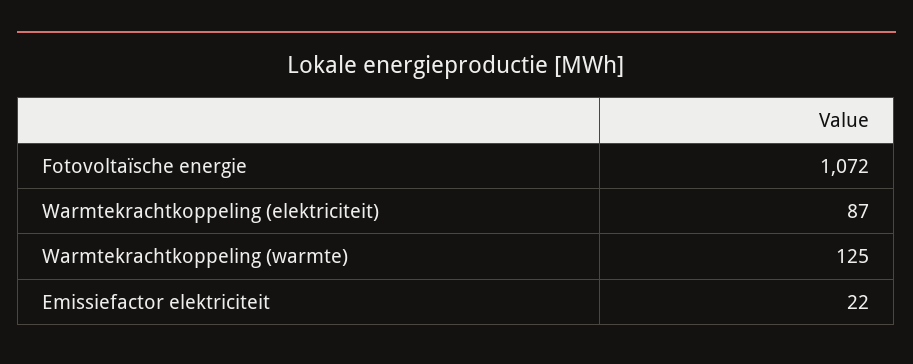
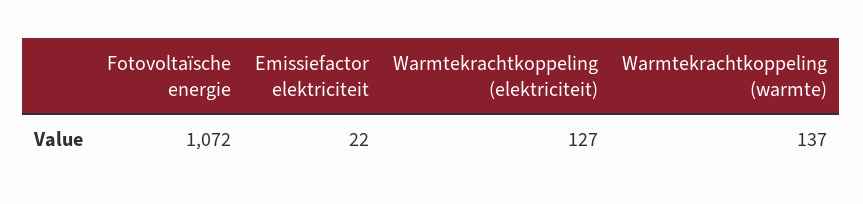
Warmtekrachtkoppeling (elektriciteit): 87 -> 127
Warmtekrachtkoppeling (warmte): 125 -> 137

